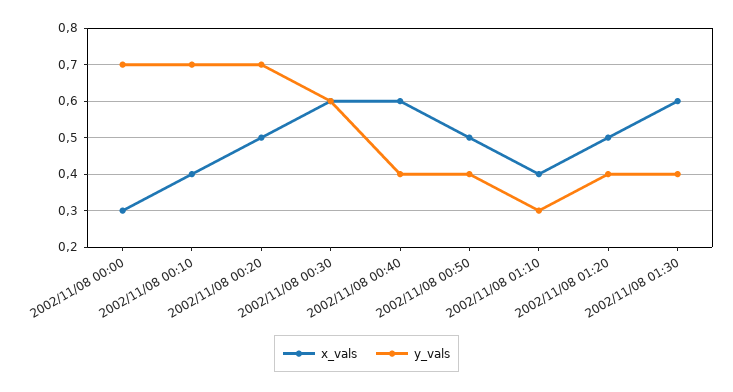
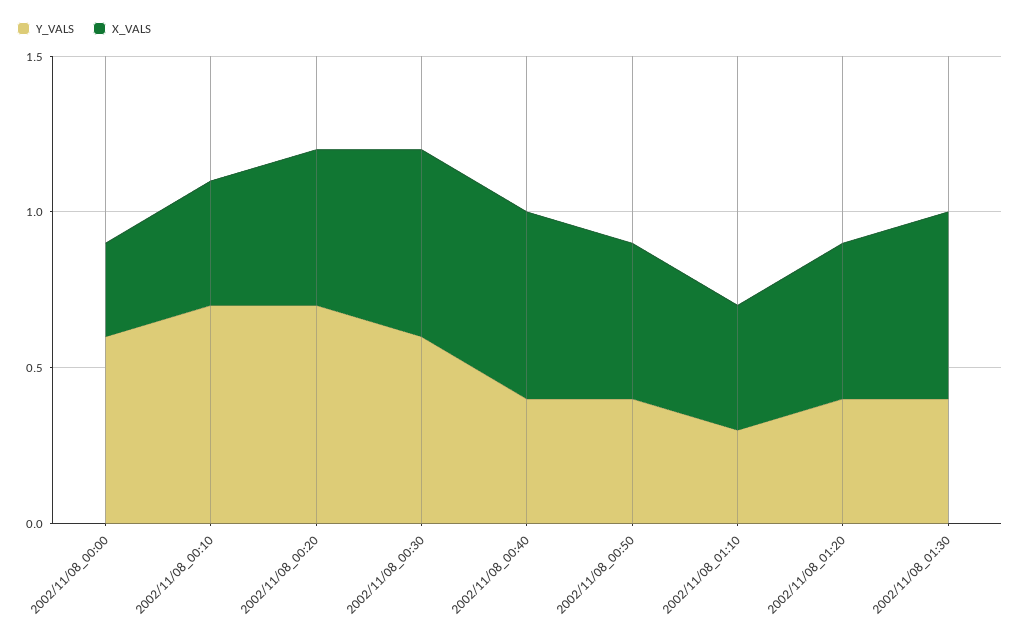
y_vals, 2002/11/08 00:00: 0.7 -> 0.6

